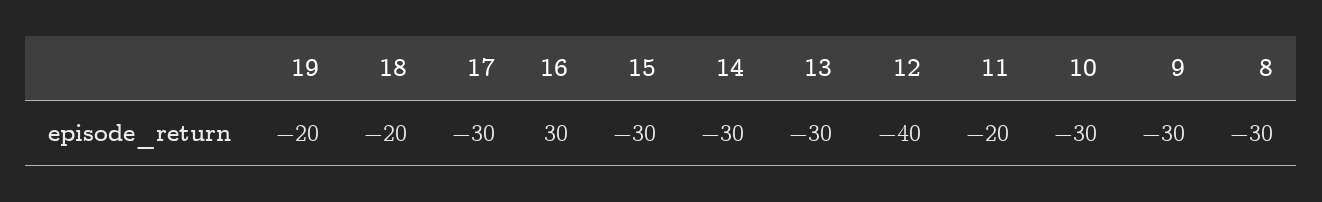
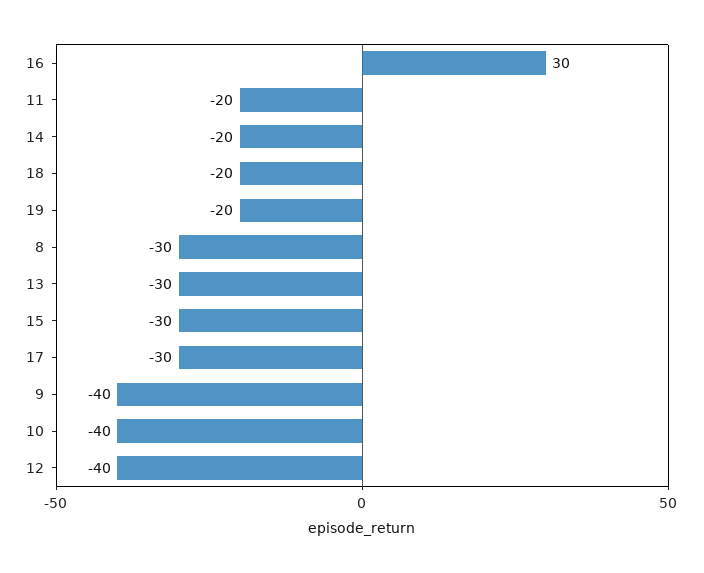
14: -30 -> -20
10: -30 -> -40
9: -30 -> -40

